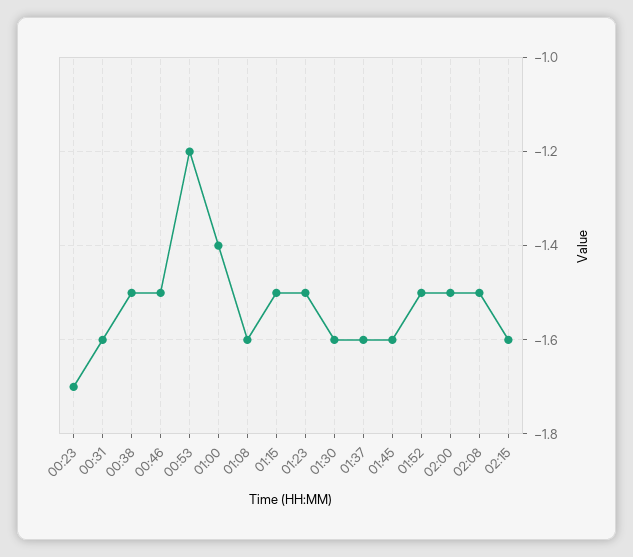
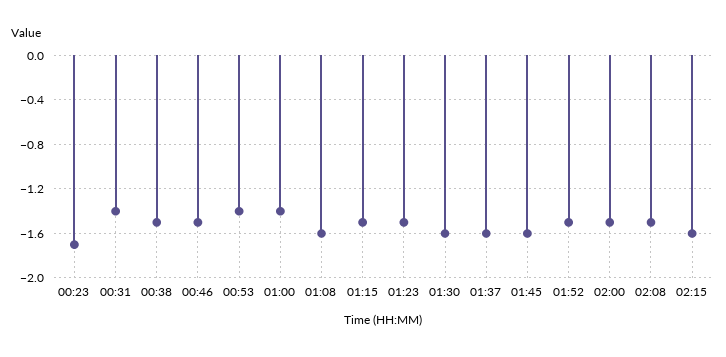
00:31: -1.6 -> -1.4
00:53: -1.2 -> -1.4

